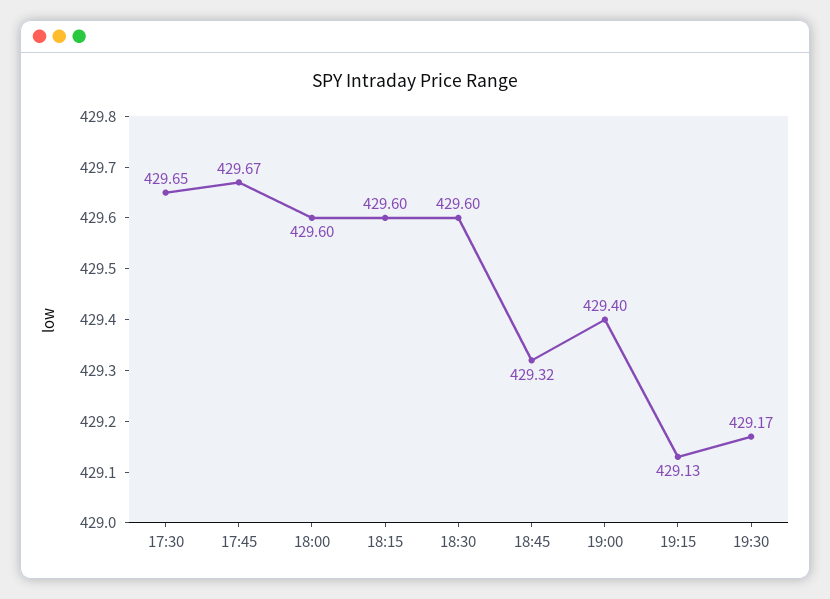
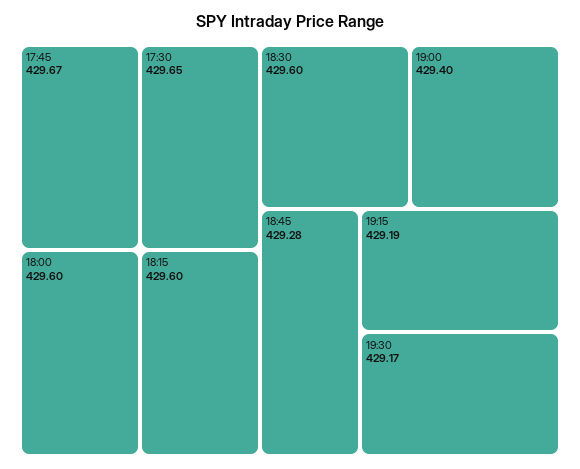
18:45: 429.32 -> 429.28
19:15: 429.13 -> 429.19

